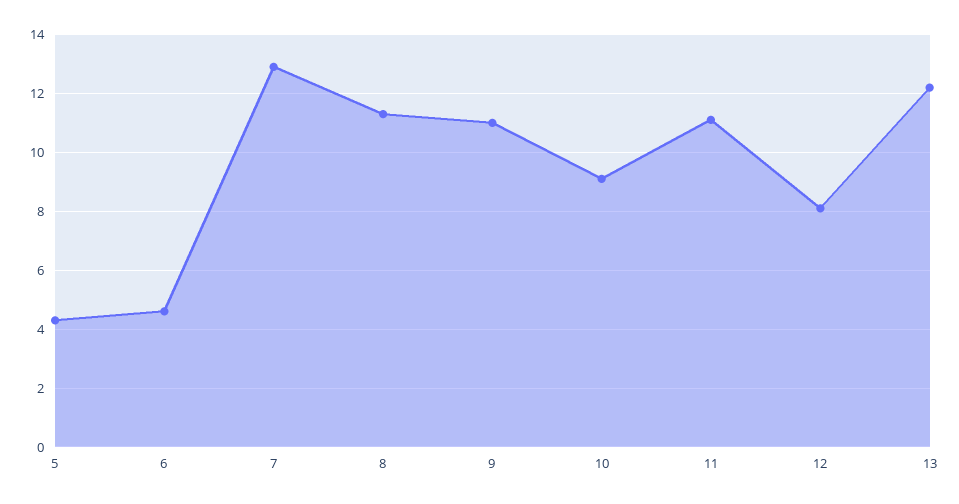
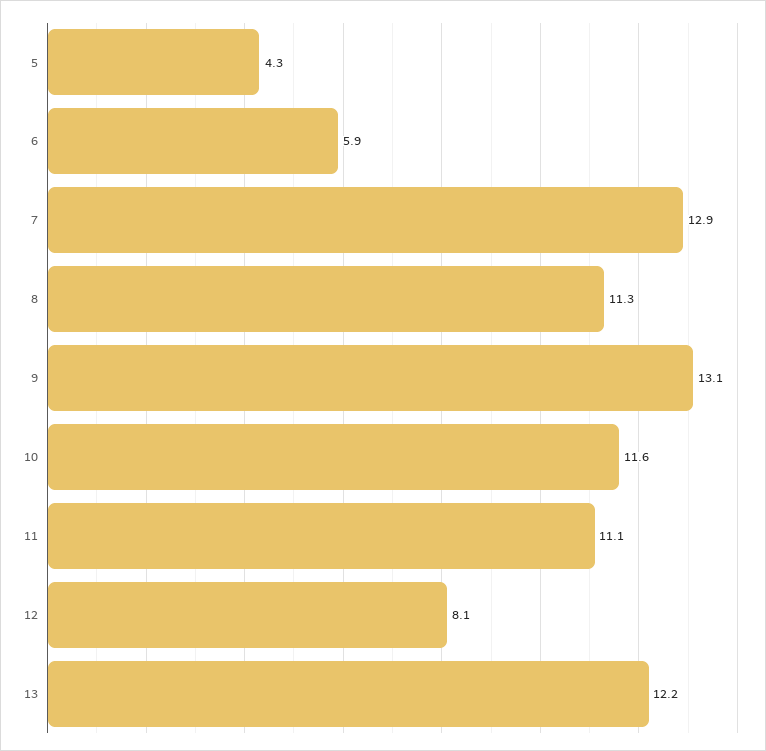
6: 4.5 -> 5.9
9: 11 -> 13.1
10: 9 -> 11.6

